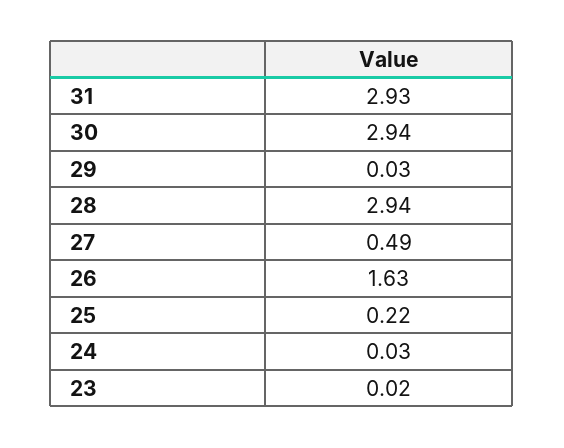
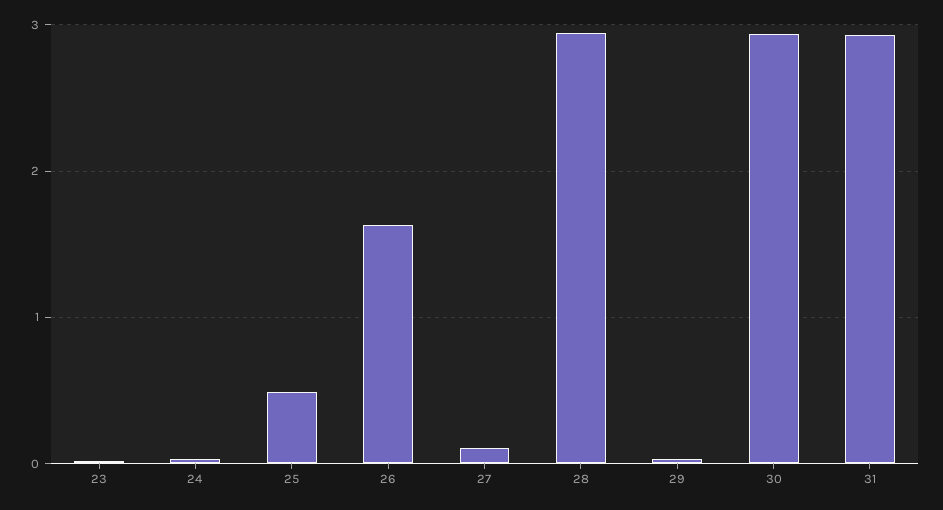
27: 0.49 -> 0.1
25: 0.22 -> 0.5

